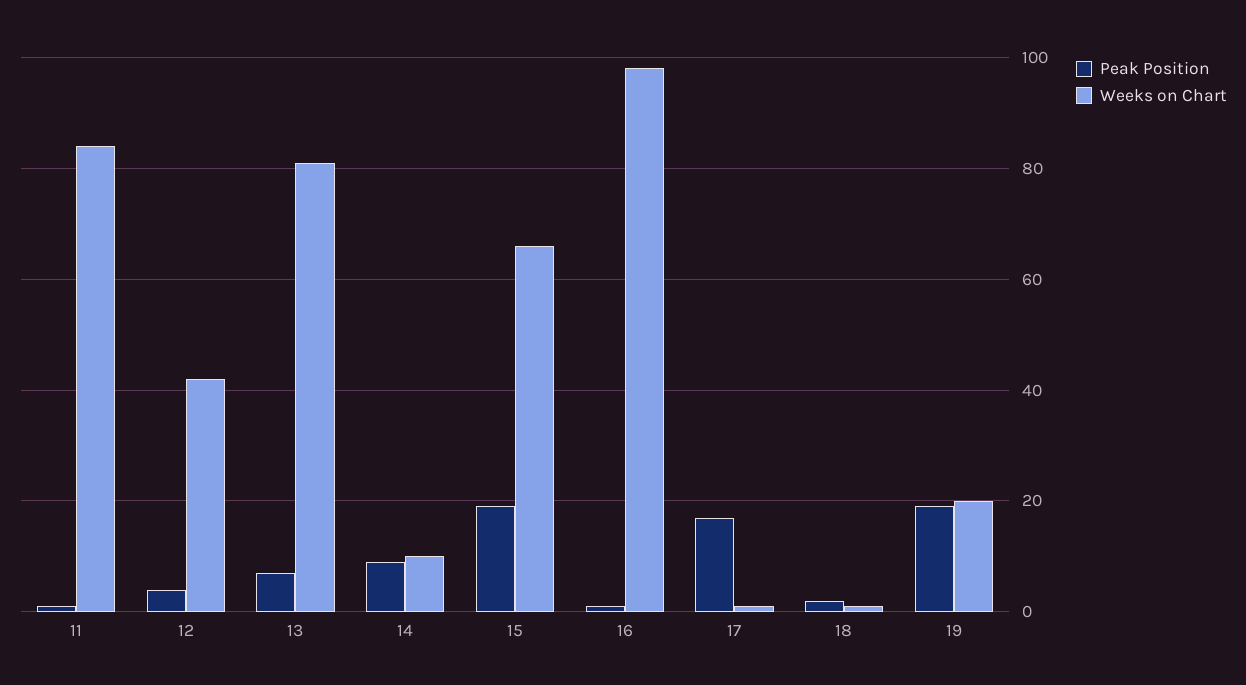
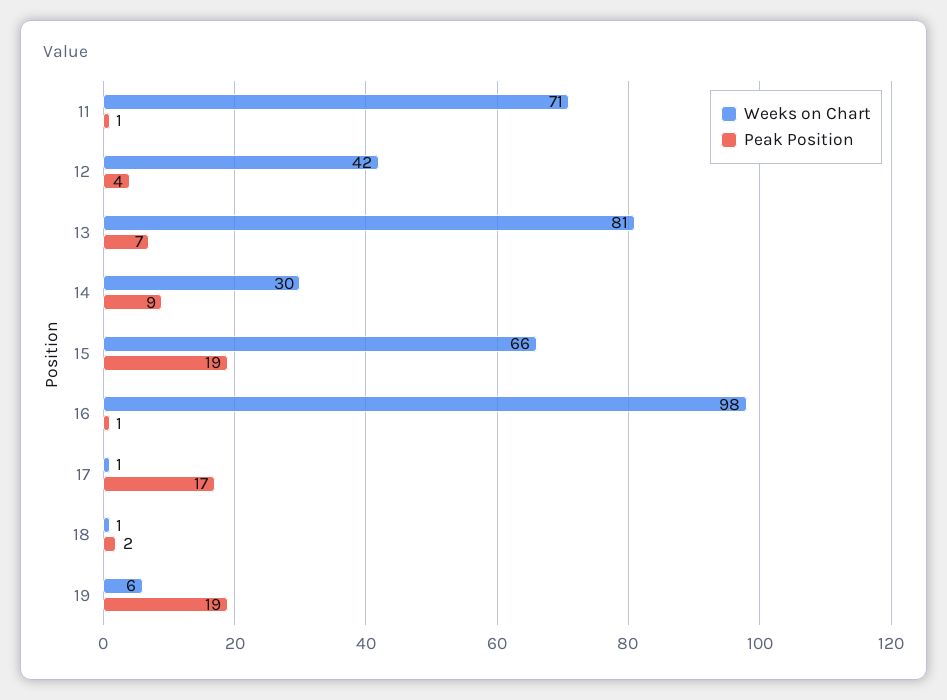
Weeks on Chart, 11: 85 -> 71
Weeks on Chart, 14: 10 -> 30
Weeks on Chart, 19: 20 -> 6

